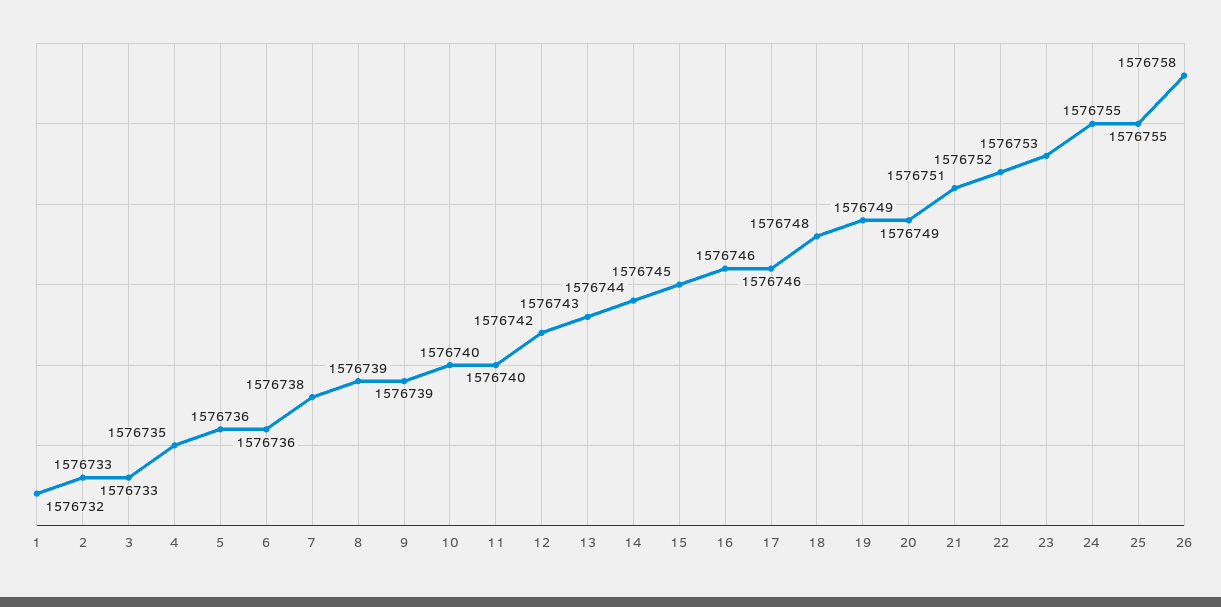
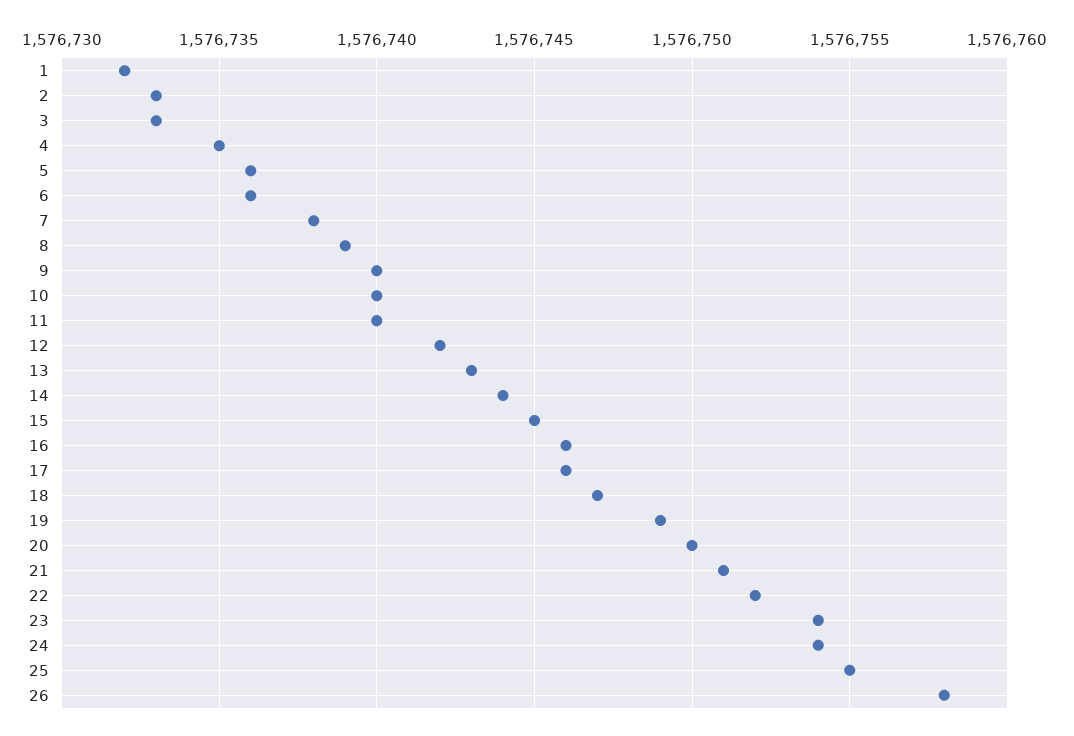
9: 1576739 -> 1576740
18: 1576748 -> 1576747
20: 1576749 -> 1576750
23: 1576753 -> 1576754
24: 1576755 -> 1576754

